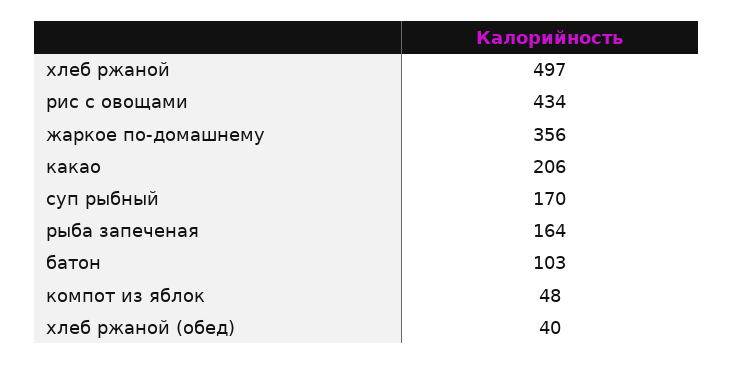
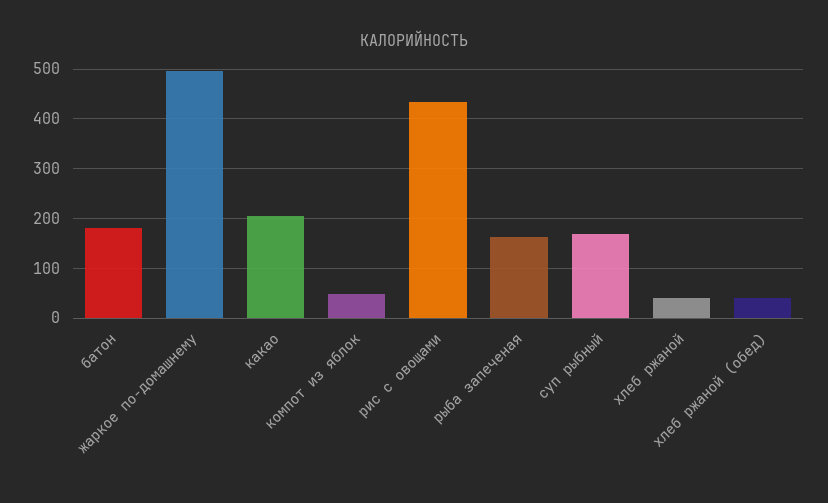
хлеб ржаной: 497 -> 40
жаркое по-домашнему: 356 -> 500
батон: 103 -> 180

